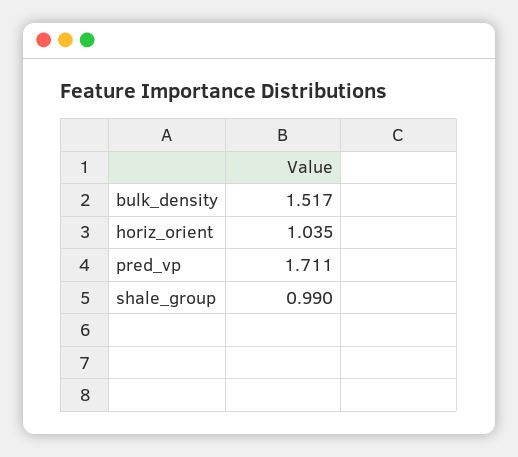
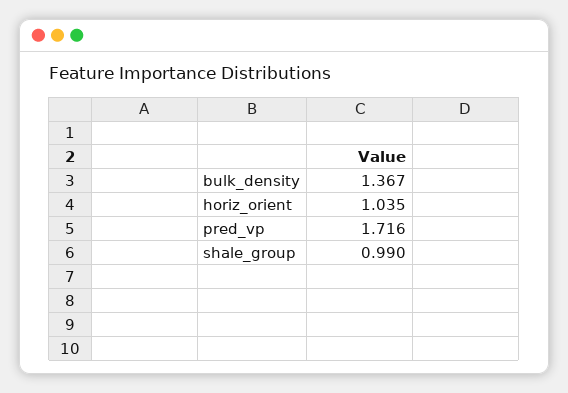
bulk_density: 1.517 -> 1.367
pred_vp: 1.711 -> 1.716

